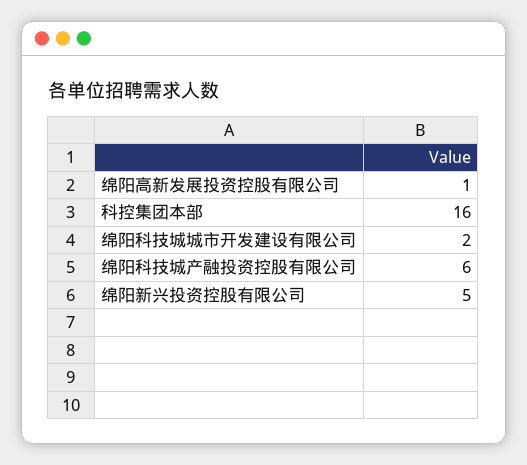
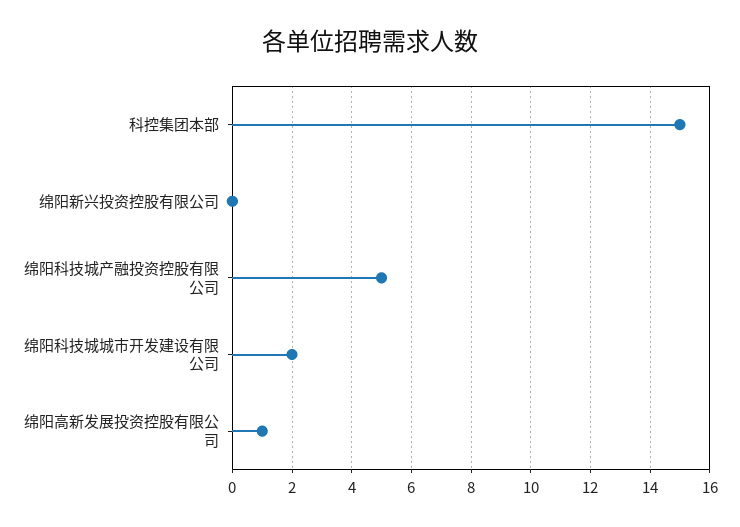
科控集团本部: 16 -> 15
绵阳科技城产融投资控股有限公司: 6 -> 5
绵阳新兴投资控股有限公司: 5 -> 0

